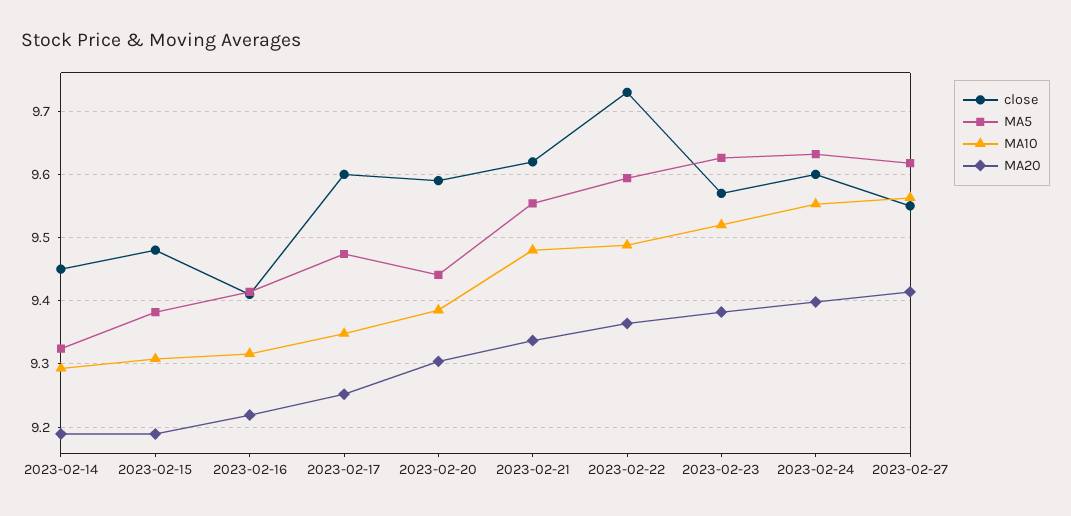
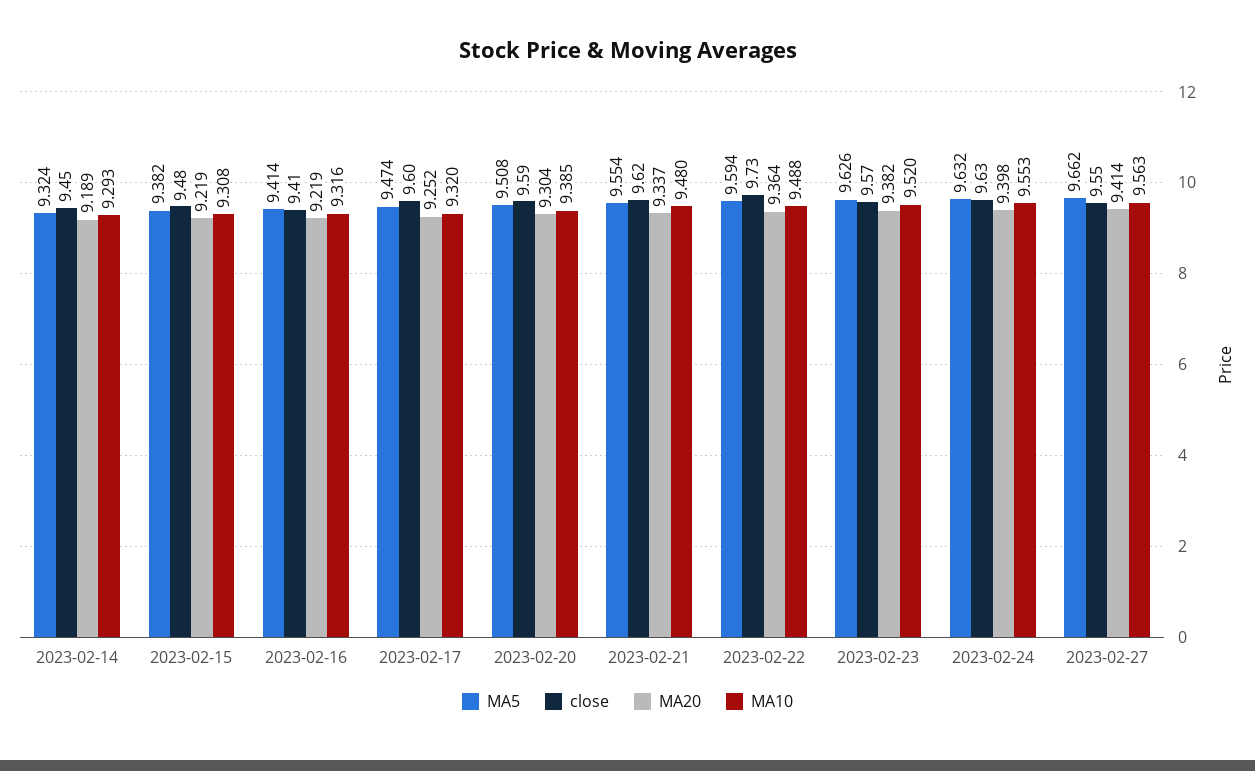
MA20, 2023-02-15: 9.19 -> 9.219
MA10, 2023-02-17: 9.35 -> 9.32
MA5, 2023-02-20: 9.44 -> 9.508
close, 2023-02-24: 9.6 -> 9.63
MA5, 2023-02-27: 9.62 -> 9.662

